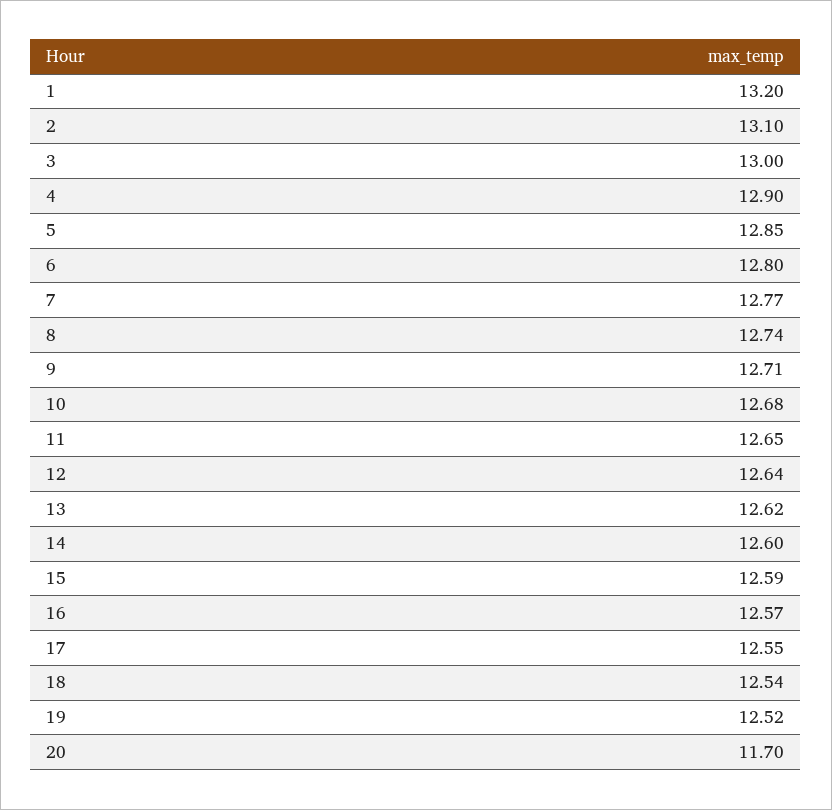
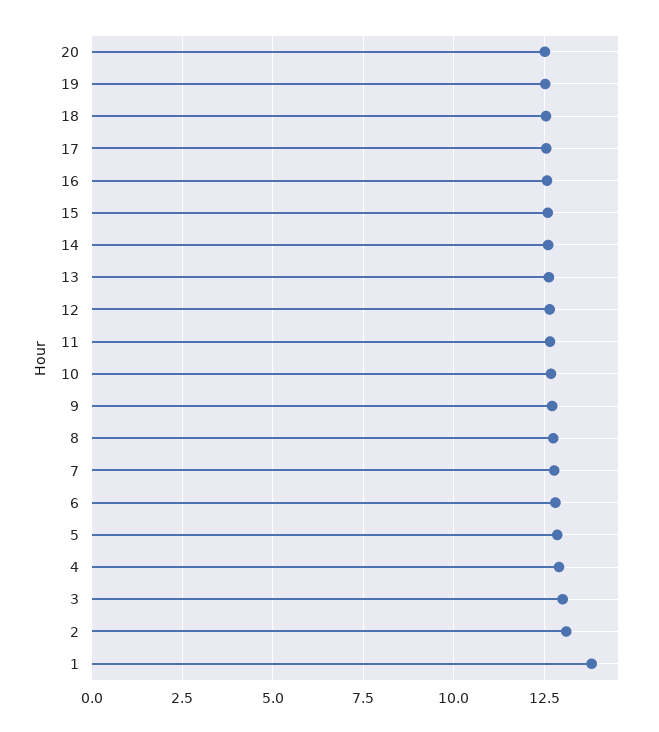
1: 13.2 -> 13.75
20: 11.7 -> 12.5

